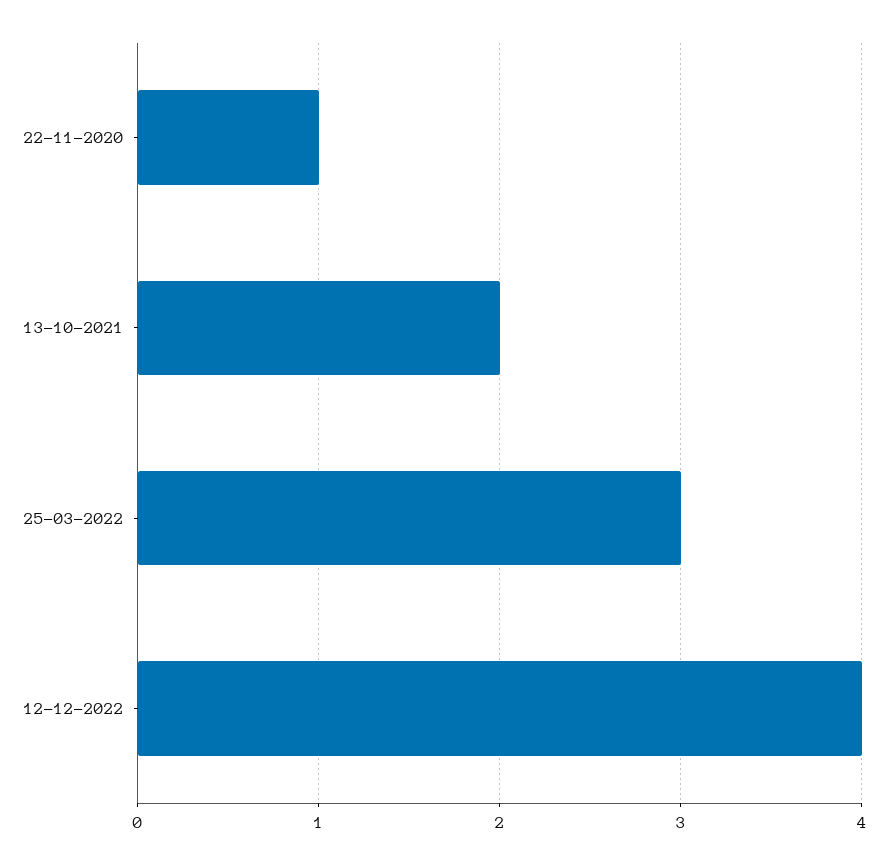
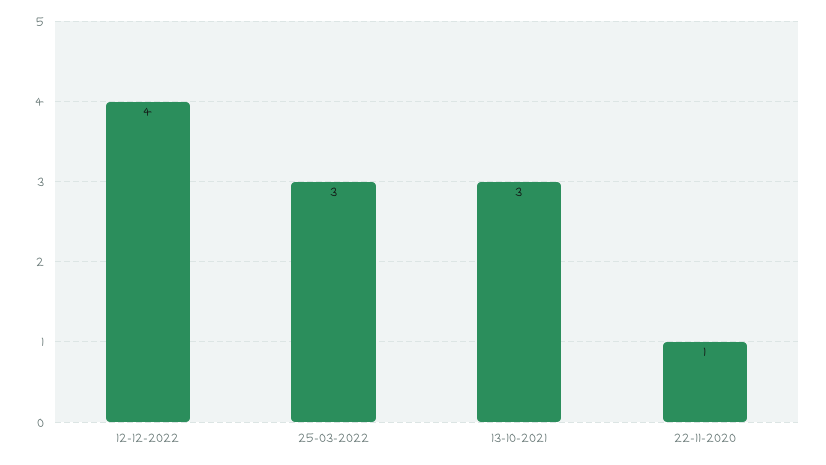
13-10-2021: 2 -> 3

